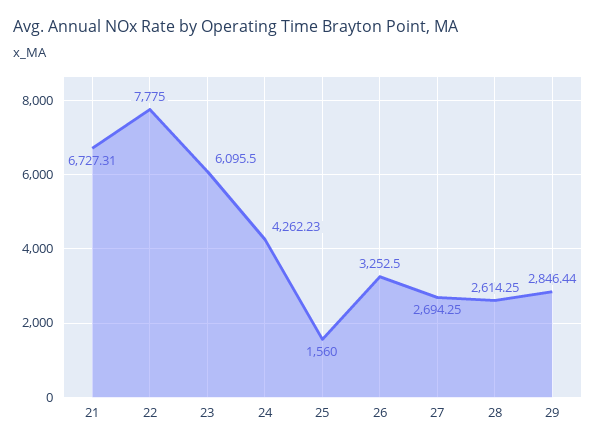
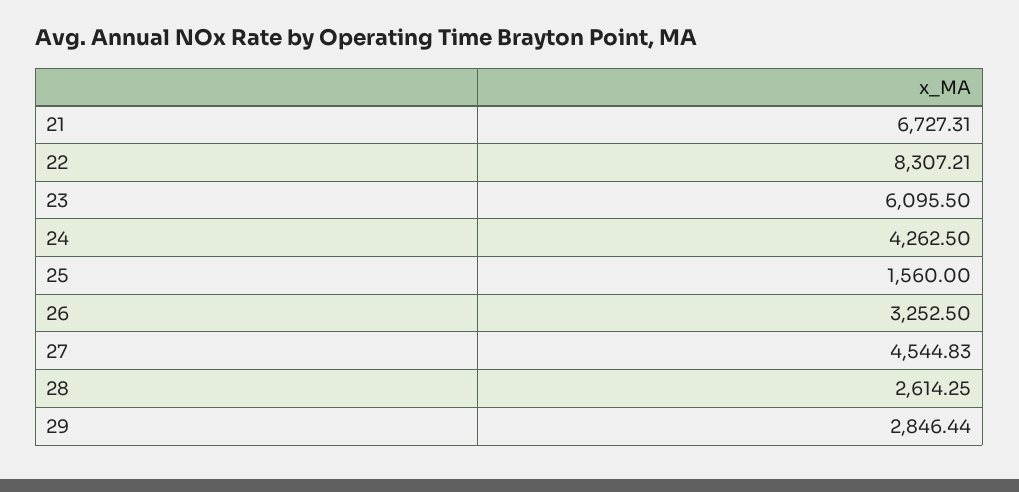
22: 7775 -> 8307.21
24: 4262.23 -> 4262.5
27: 2694.25 -> 4544.83

